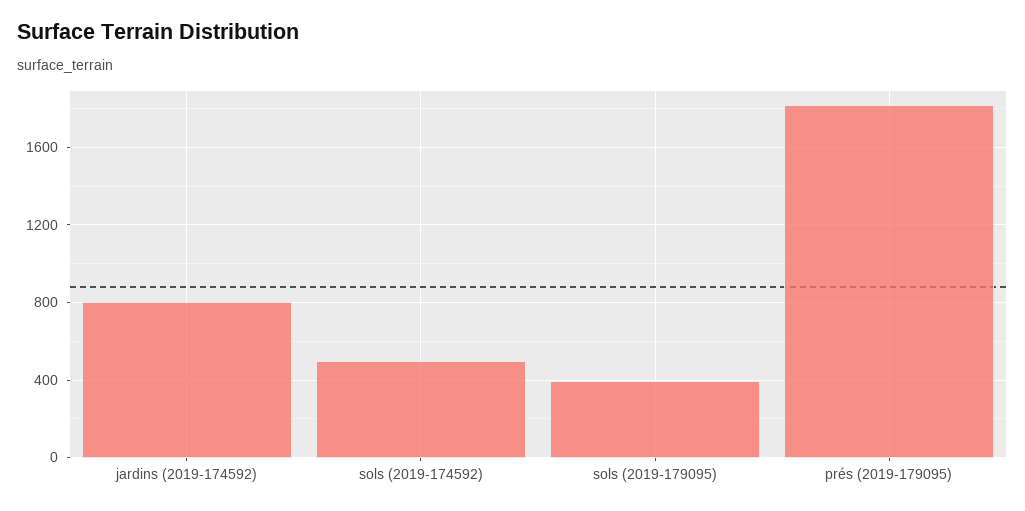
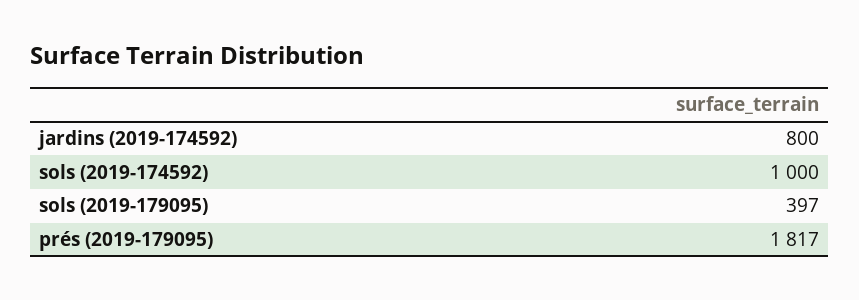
sols (2019-174592): 500 -> 1000

